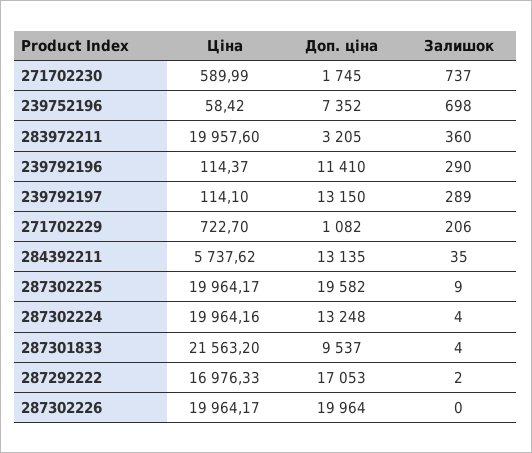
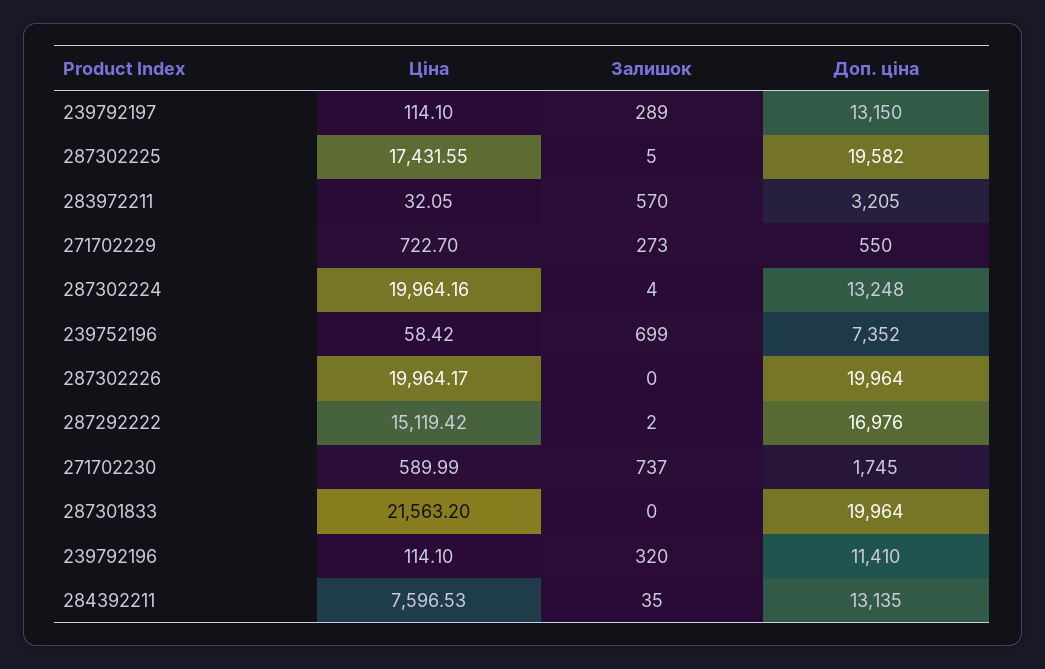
Залишок, 239752196: 698 -> 699
Ціна, 283972211: 19957.6 -> 32.05
Залишок, 283972211: 360 -> 570
Ціна, 239792196: 114.37 -> 114.1
Залишок, 239792196: 290 -> 320
Доп. ціна, 271702229: 1082 -> 550
Залишок, 271702229: 206 -> 273
Ціна, 284392211: 5737.62 -> 7596.53
Ціна, 287302225: 19964.17 -> 17431.55
Залишок, 287302225: 9 -> 5
Доп. ціна, 287301833: 9537 -> 19964
Залишок, 287301833: 4 -> 0
Ціна, 287292222: 16976.33 -> 15119.42
Доп. ціна, 287292222: 17053 -> 16976

